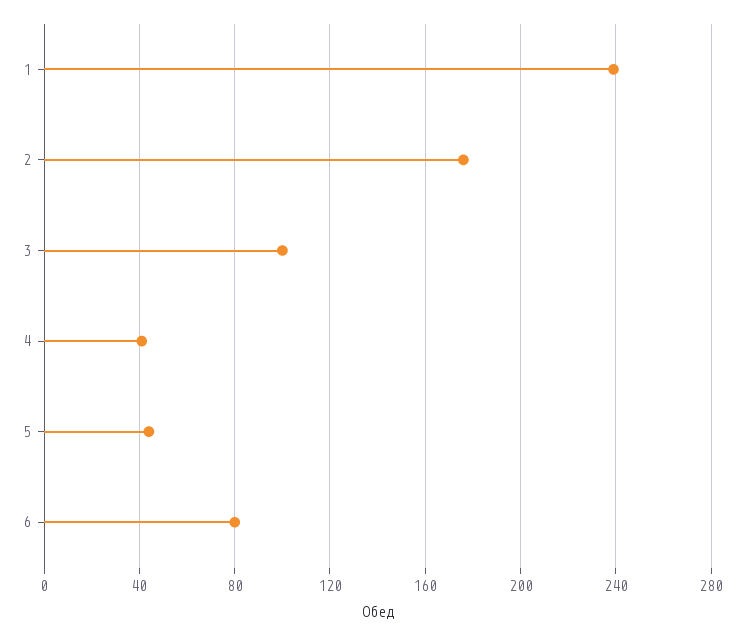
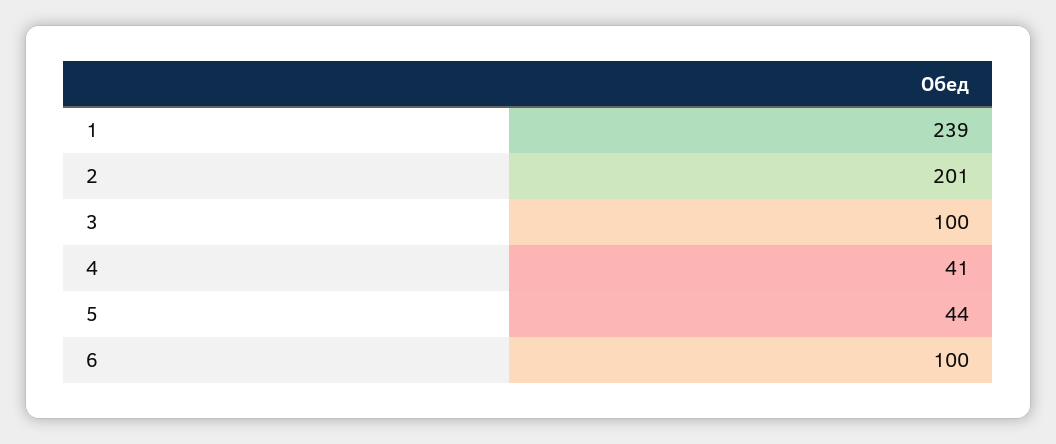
2: 175 -> 201
6: 80 -> 100

